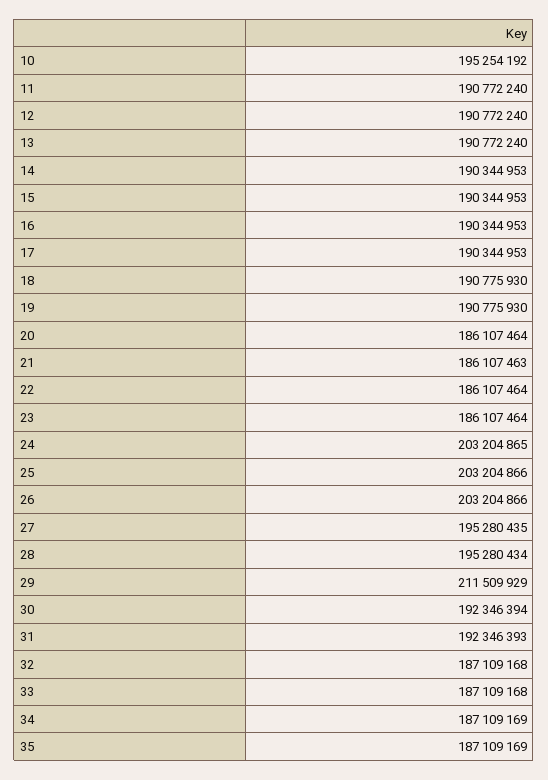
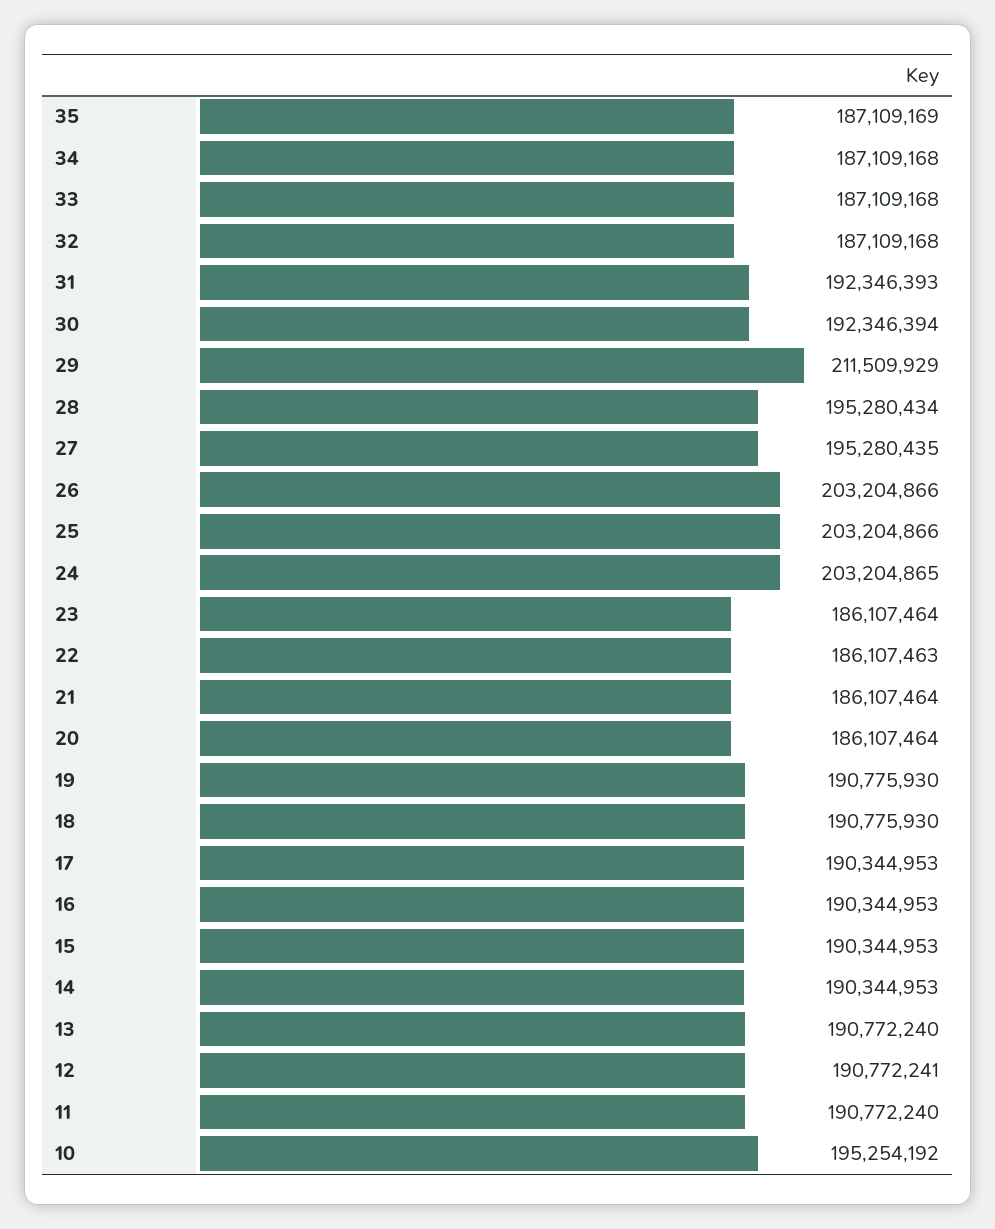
12: 190772240 -> 190772241
21: 186107463 -> 186107464
22: 186107464 -> 186107463
34: 187109169 -> 187109168

